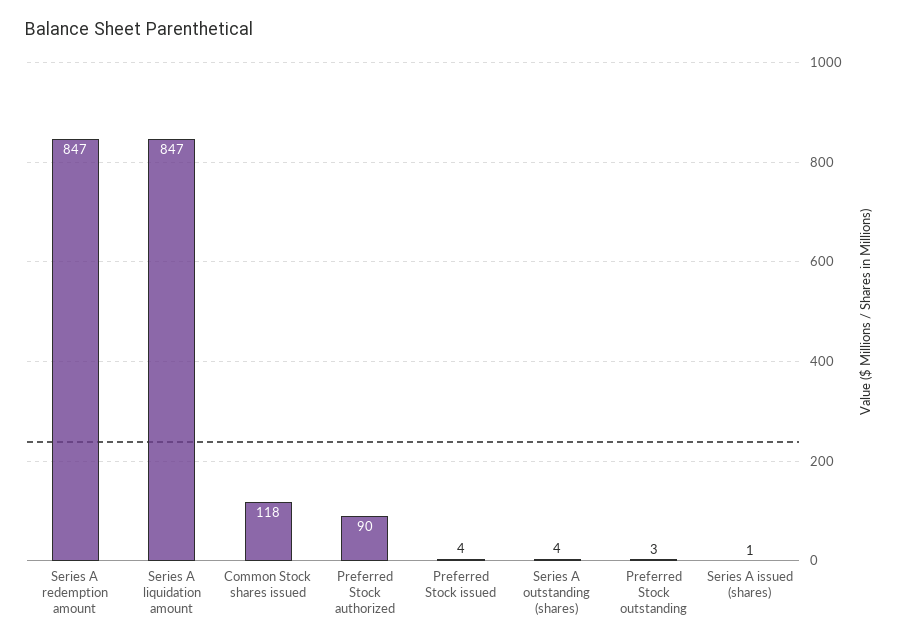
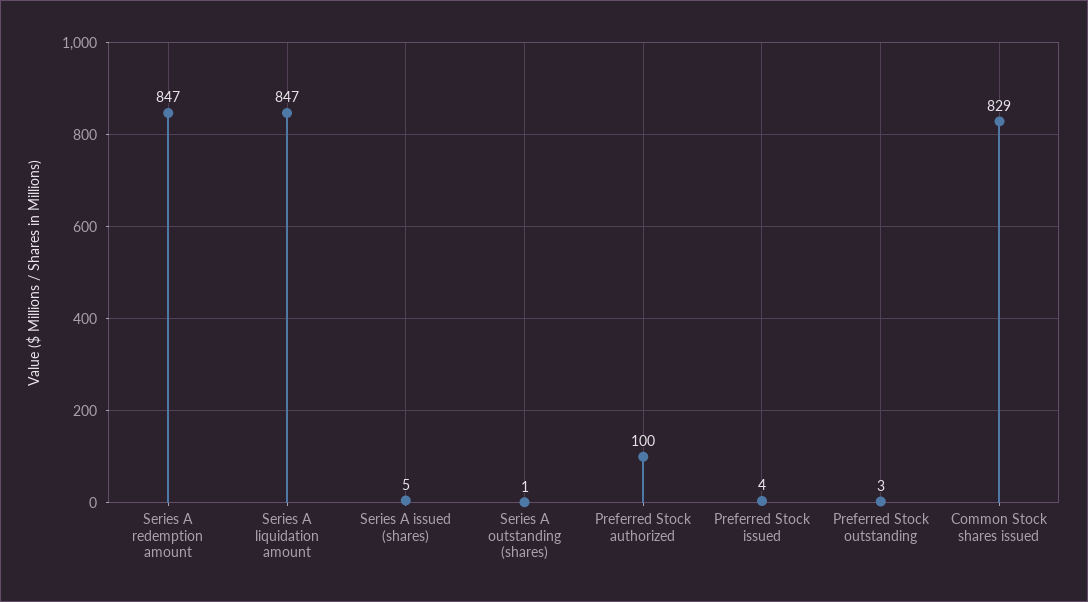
Common Stock shares issued: 118 -> 829
Preferred Stock authorized: 90 -> 100
Series A outstanding (shares): 4 -> 1
Series A issued (shares): 1 -> 5

